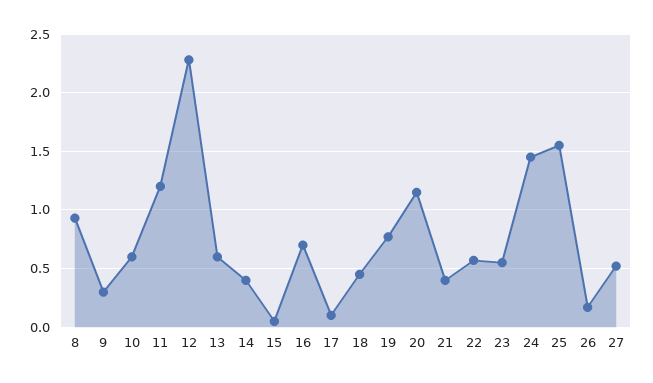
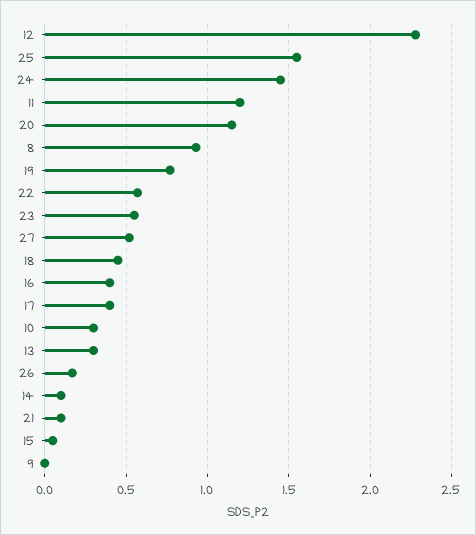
9: 0.3 -> 0
10: 0.6 -> 0.3
13: 0.6 -> 0.3
14: 0.4 -> 0.1
16: 0.7 -> 0.4
17: 0.1 -> 0.4
21: 0.4 -> 0.1

